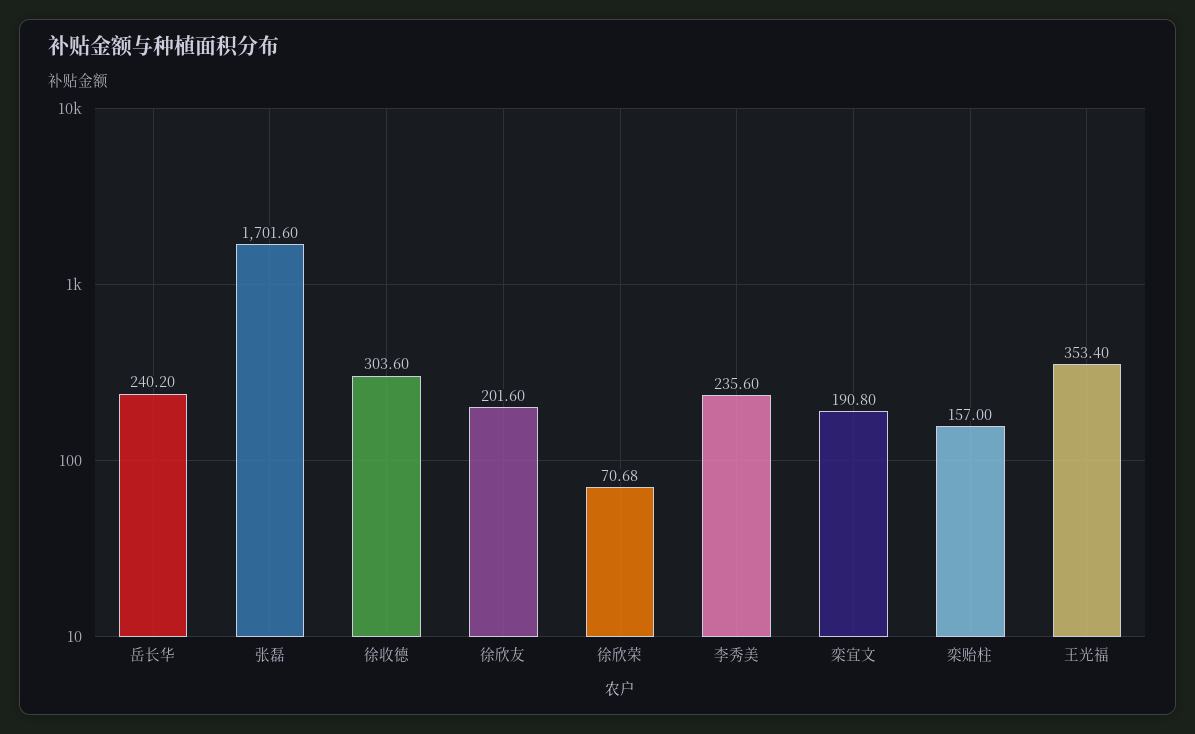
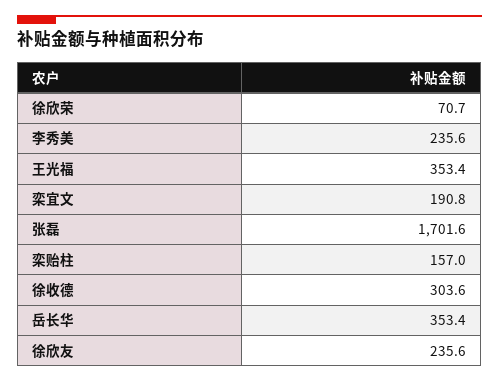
岳长华: 240.2 -> 353.4
徐欣友: 201.6 -> 235.6

